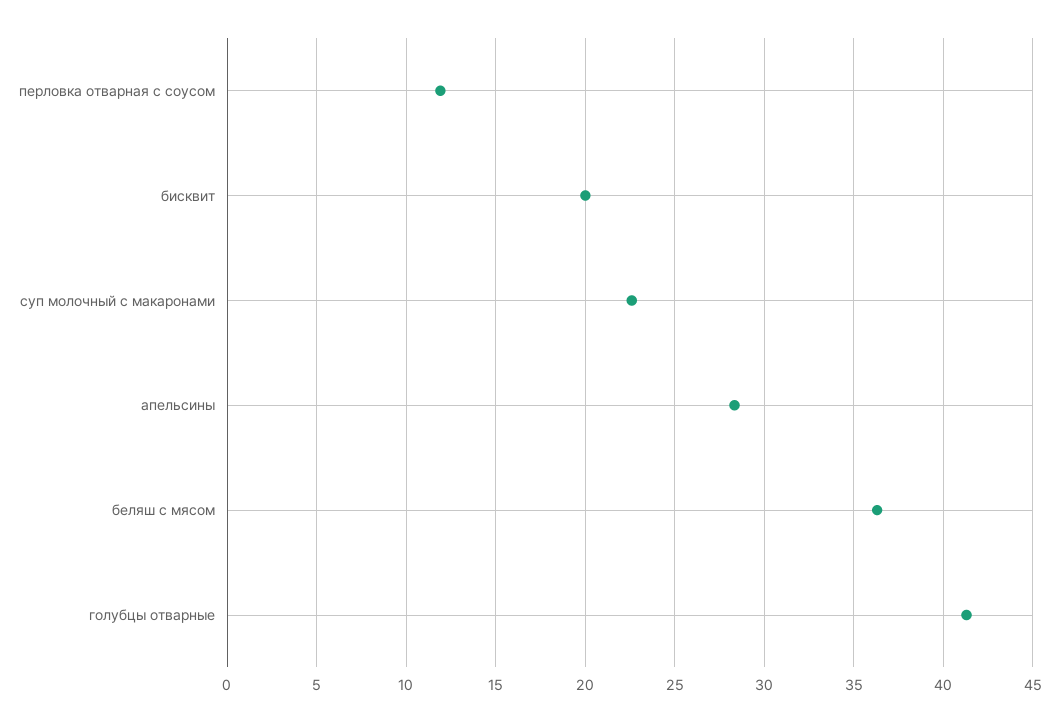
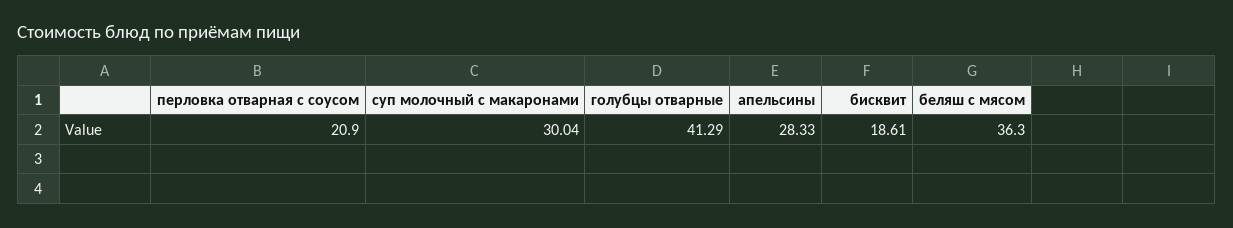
перловка отварная с соусом: 12 -> 20.9
бисквит: 20 -> 18.61
суп молочный с макаронами: 22.5 -> 30.04

